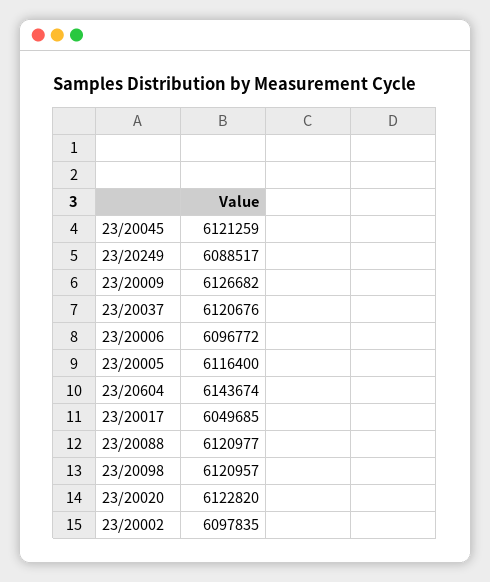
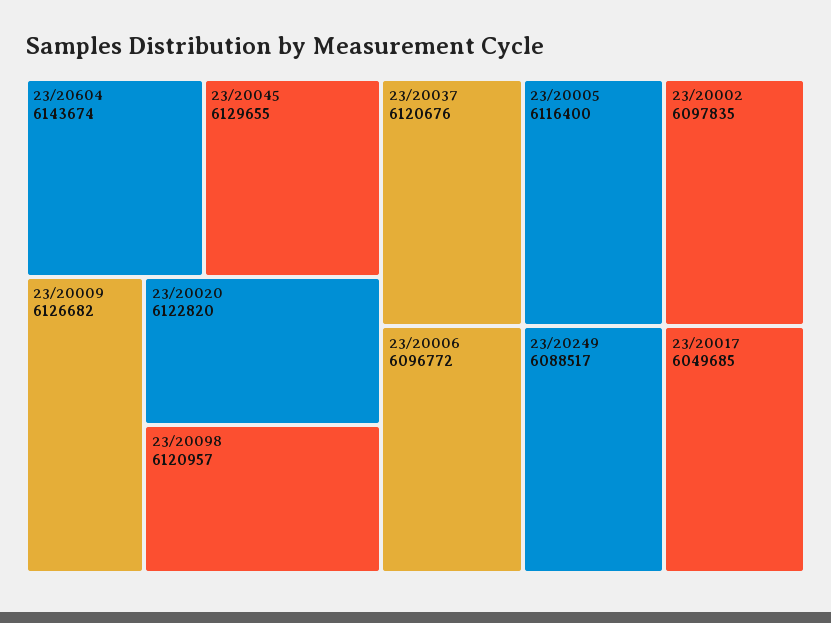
23/20045: 6121259 -> 6129655
23/20088: 6120977 -> none

